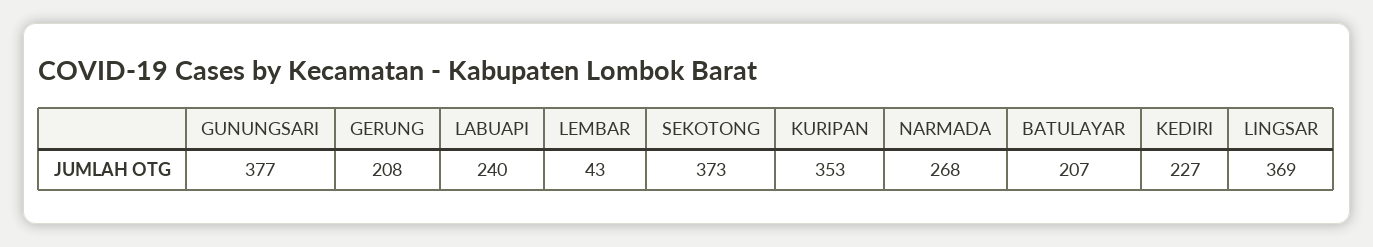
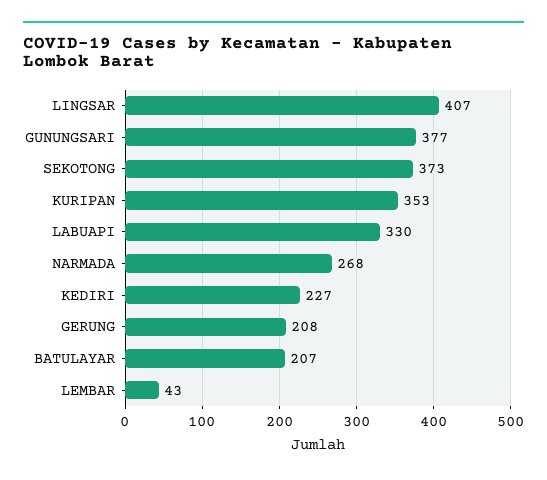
LABUAPI: 240 -> 330
LINGSAR: 369 -> 407

